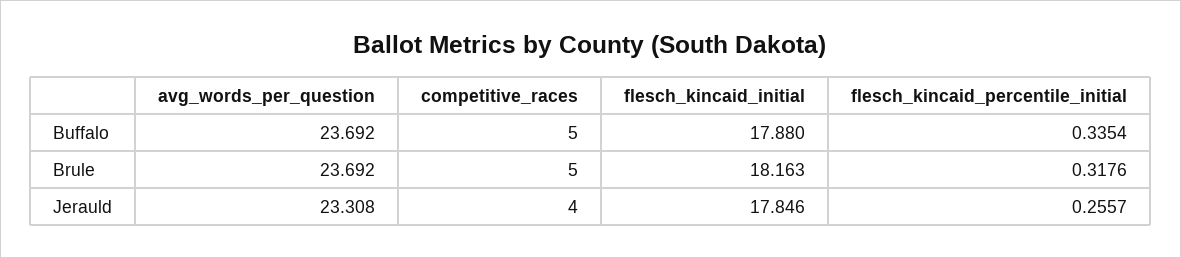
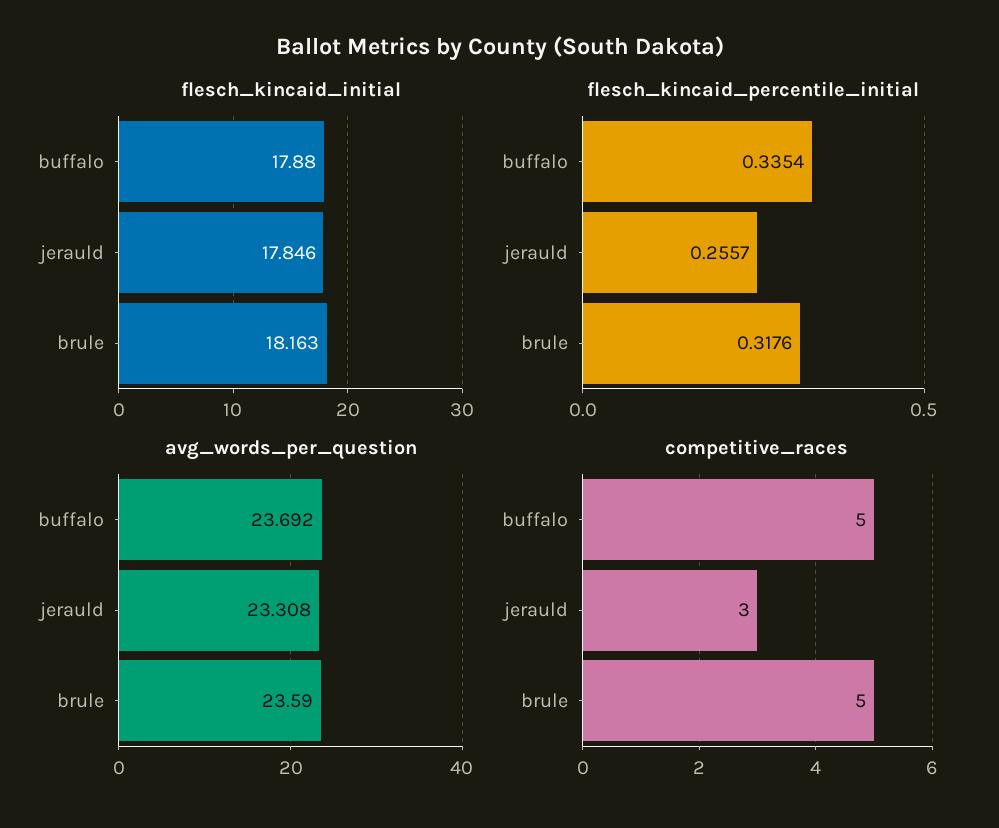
avg_words_per_question, Brule: 23.692 -> 23.59
competitive_races, Jerauld: 4 -> 3

